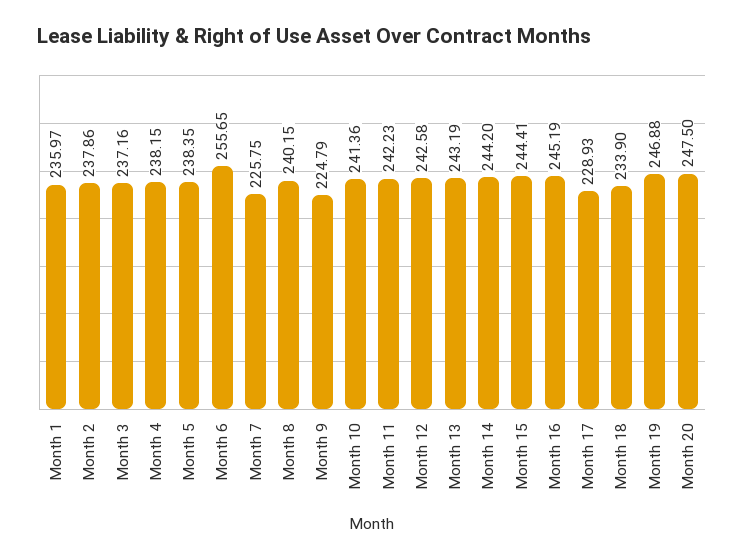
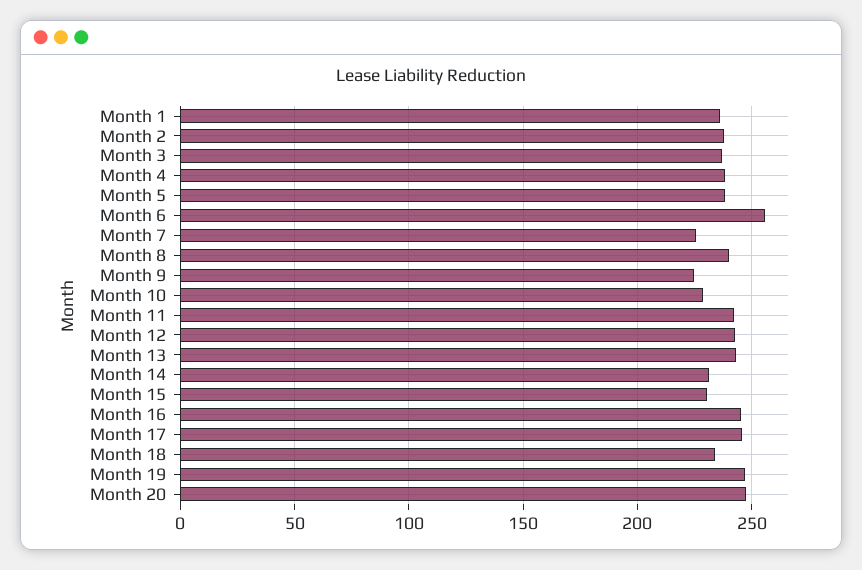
Month 10: 241.36 -> 230
Month 14: 244.2 -> 230
Month 15: 244.41 -> 230
Month 17: 228.93 -> 245

